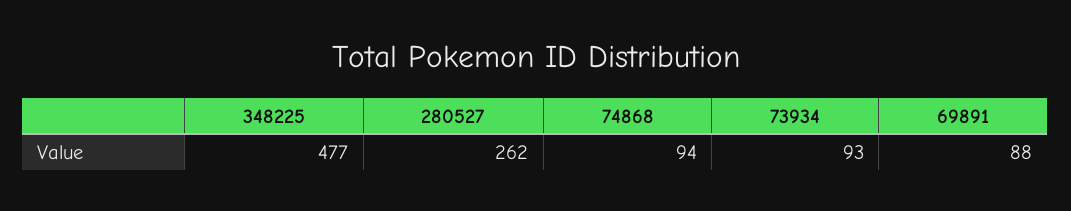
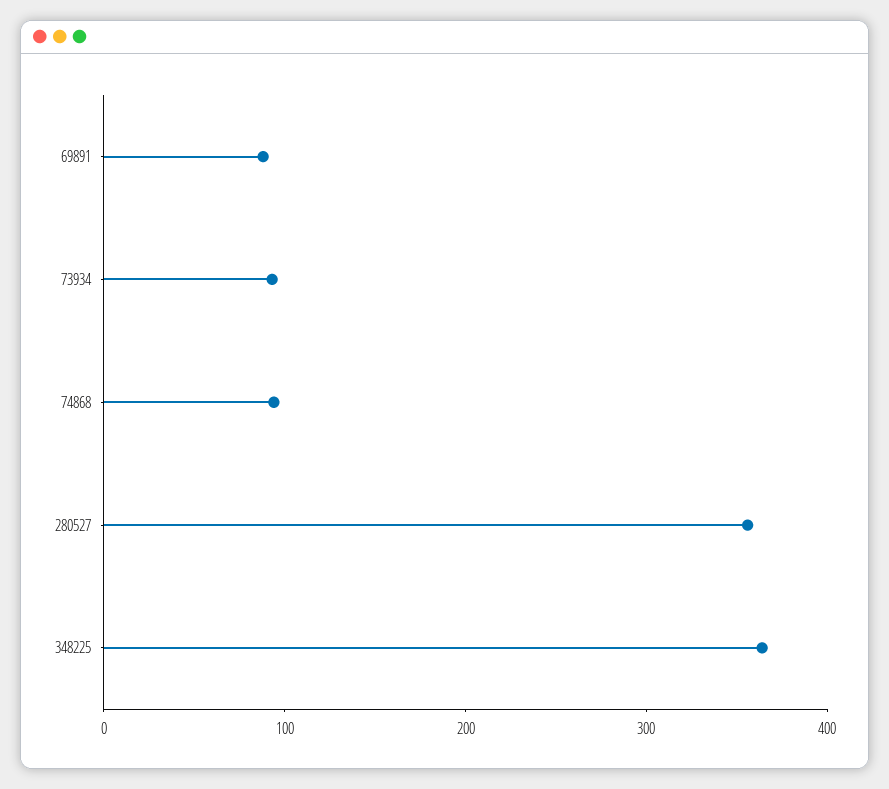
348225: 477 -> 360
280527: 262 -> 360

